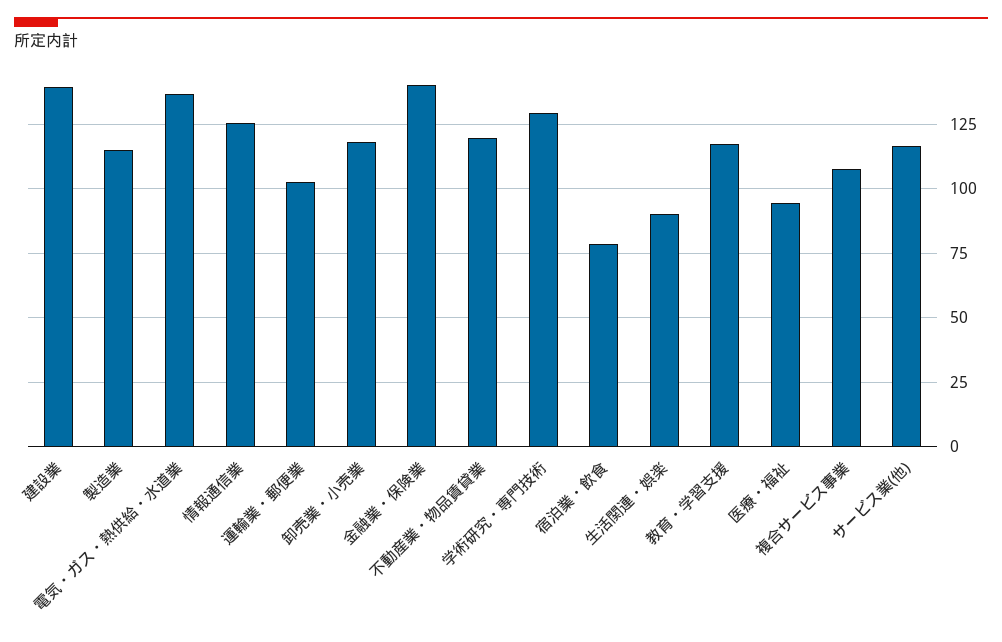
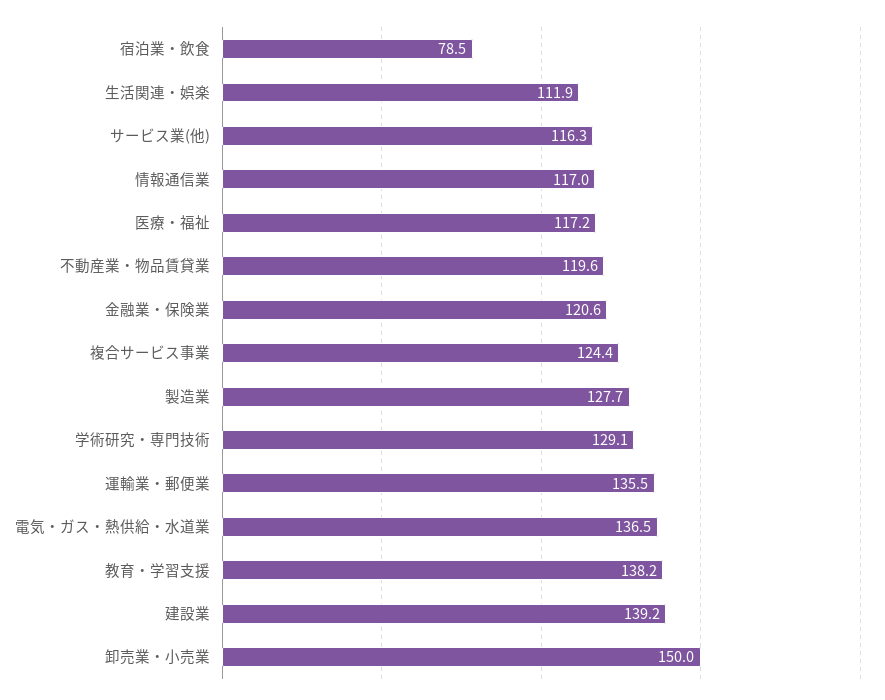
製造業: 115 -> 127.7
情報通信業: 125 -> 117
運輸業・郵便業: 102.5 -> 135.5
卸売業・小売業: 117.5 -> 150
金融業・保険業: 140 -> 120.6
生活関連・娯楽: 90 -> 111.9
教育・学習支援: 117.5 -> 138.2
医療・福祉: 95 -> 117.2
複合サービス事業: 107.5 -> 124.4

